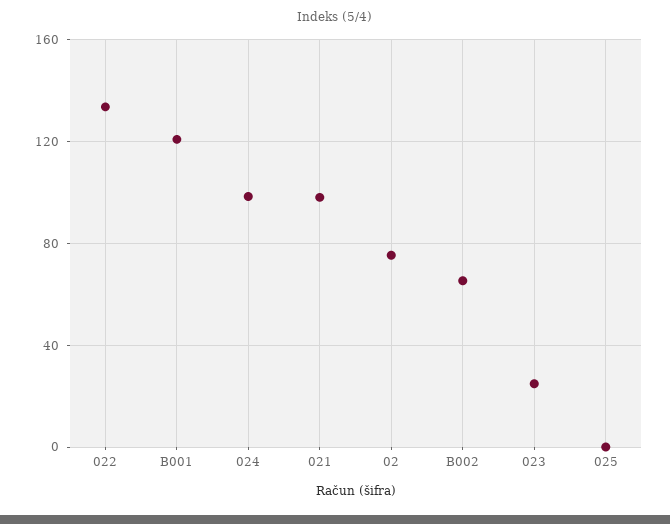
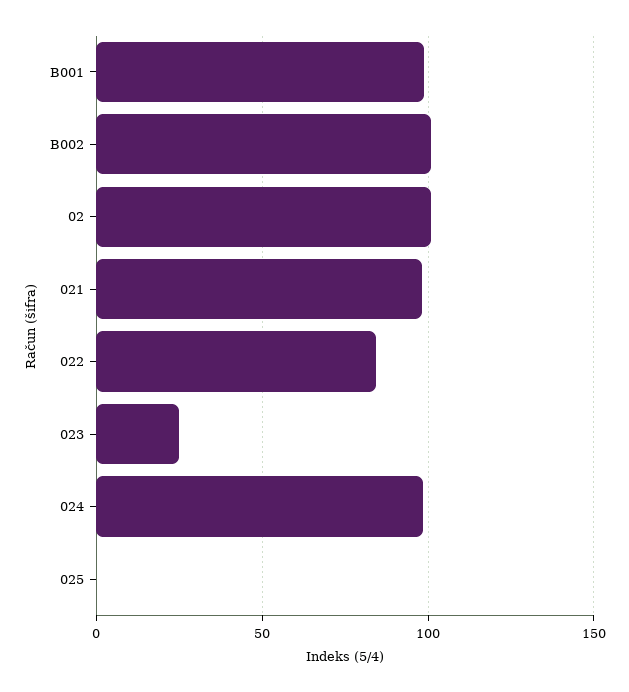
022: 135 -> 85
B001: 120 -> 100
02: 75 -> 100
B002: 65 -> 100

